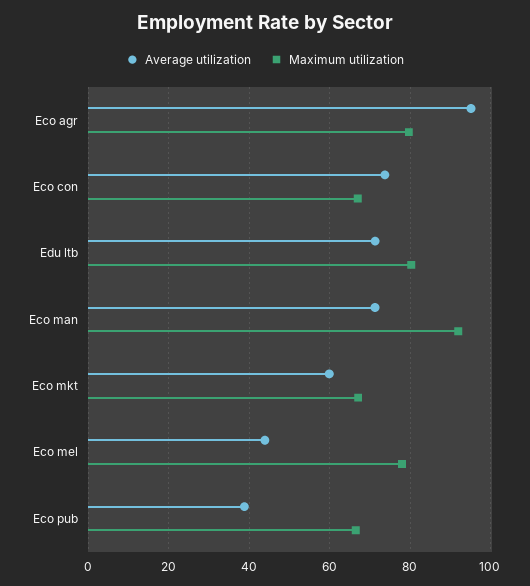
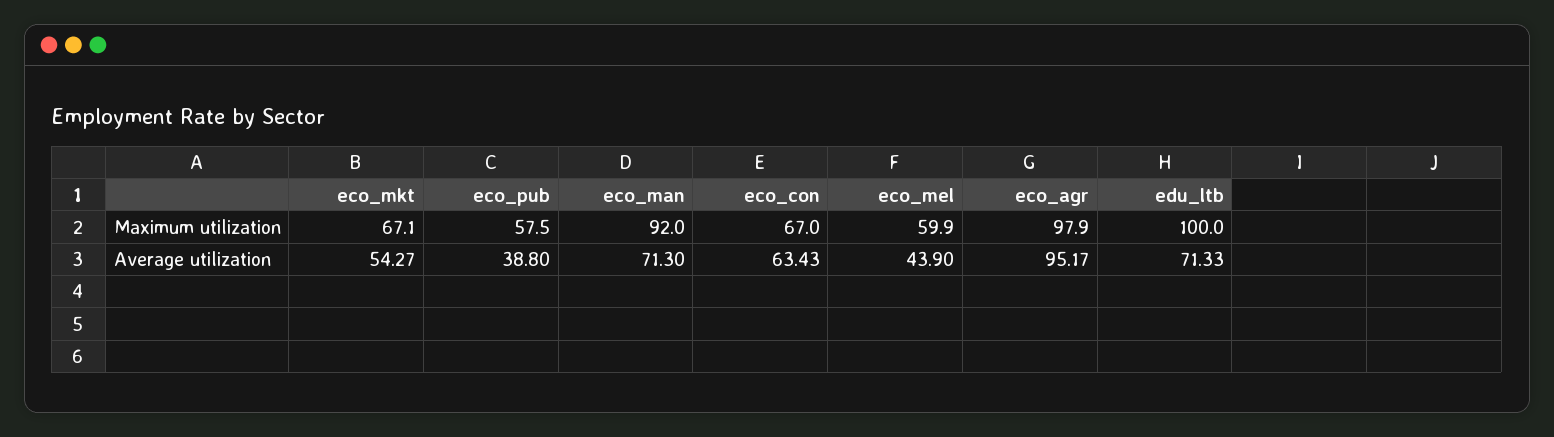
Maximum utilization, Eco agr: 80 -> 97.9
Average utilization, Eco con: 74 -> 63.43
Maximum utilization, Edu ltb: 80 -> 100
Average utilization, Eco mkt: 60 -> 54.27
Maximum utilization, Eco mel: 78 -> 59.9
Maximum utilization, Eco pub: 66 -> 57.5

